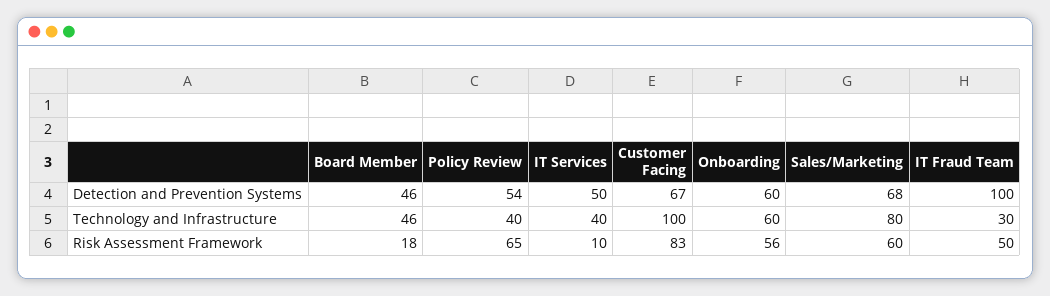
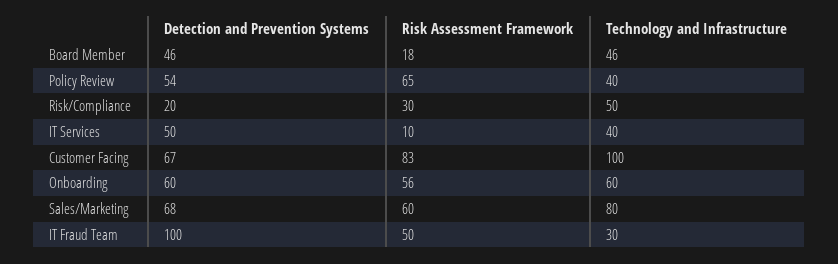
Risk/Compliance, Detection and Prevention Systems: none -> 20
Risk/Compliance, Risk Assessment Framework: none -> 30
Risk/Compliance, Technology and Infrastructure: none -> 50

